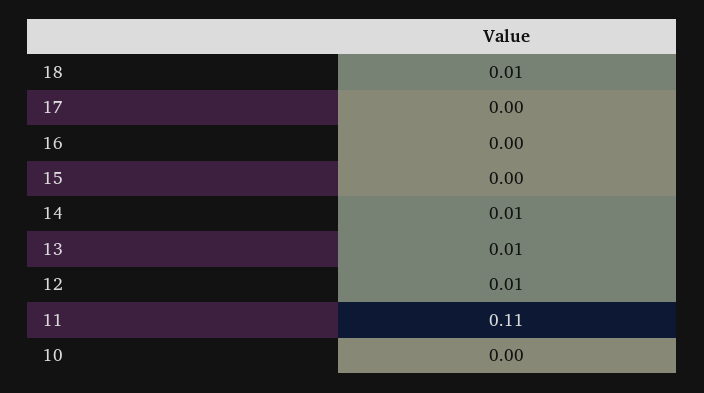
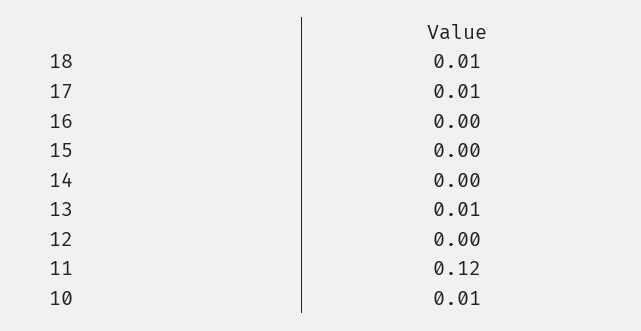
17: 0 -> 0.01
14: 0.01 -> 0
12: 0.01 -> 0
11: 0.11 -> 0.12
10: 0 -> 0.01

